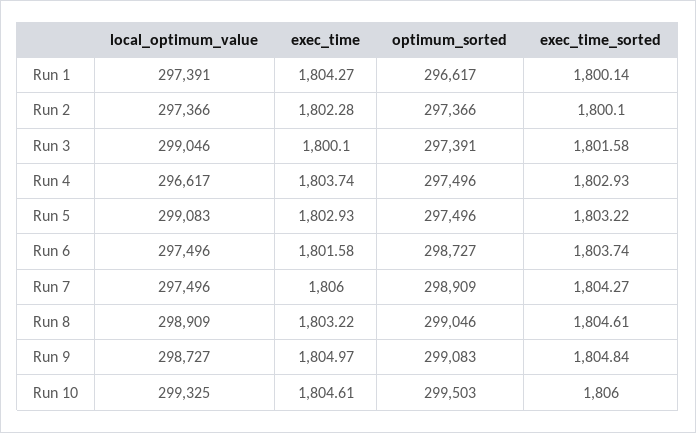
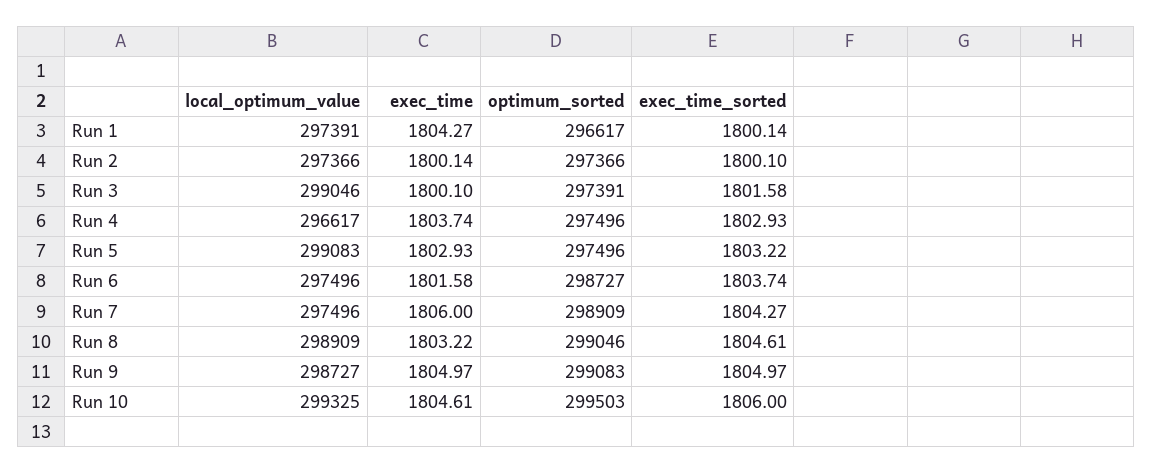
exec_time, Run 2: 1802.28 -> 1800.14
exec_time_sorted, Run 9: 1804.84 -> 1804.97

